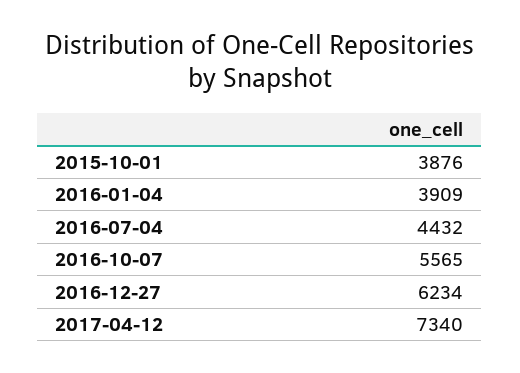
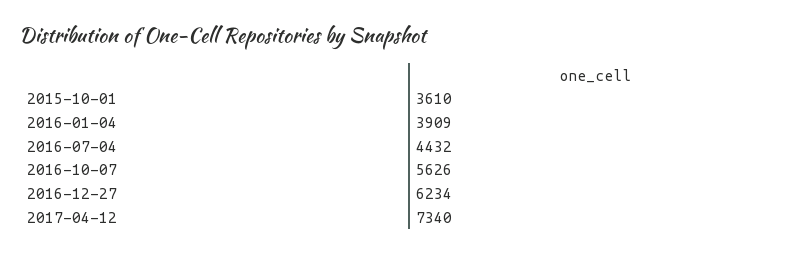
2015-10-01: 3876 -> 3610
2016-10-07: 5565 -> 5626

